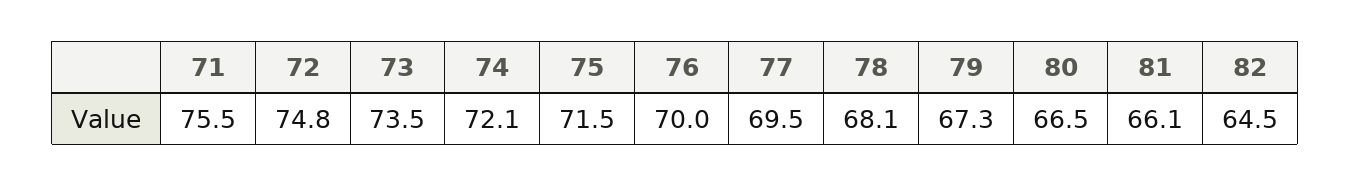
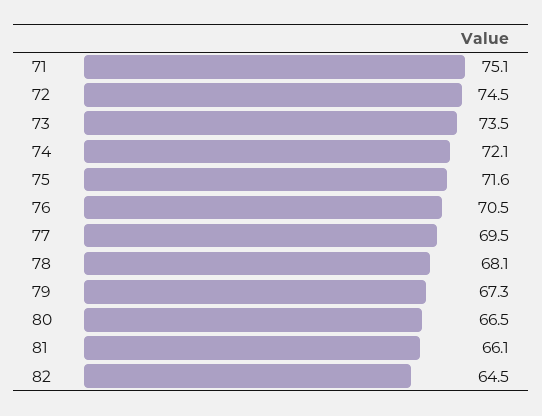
71: 75.5 -> 75.1
72: 74.8 -> 74.5
75: 71.5 -> 71.6
76: 70 -> 70.5

